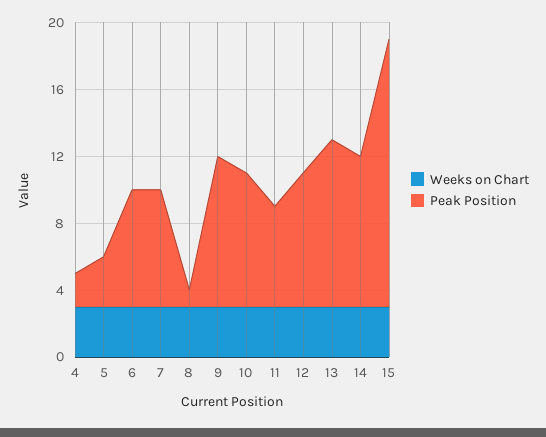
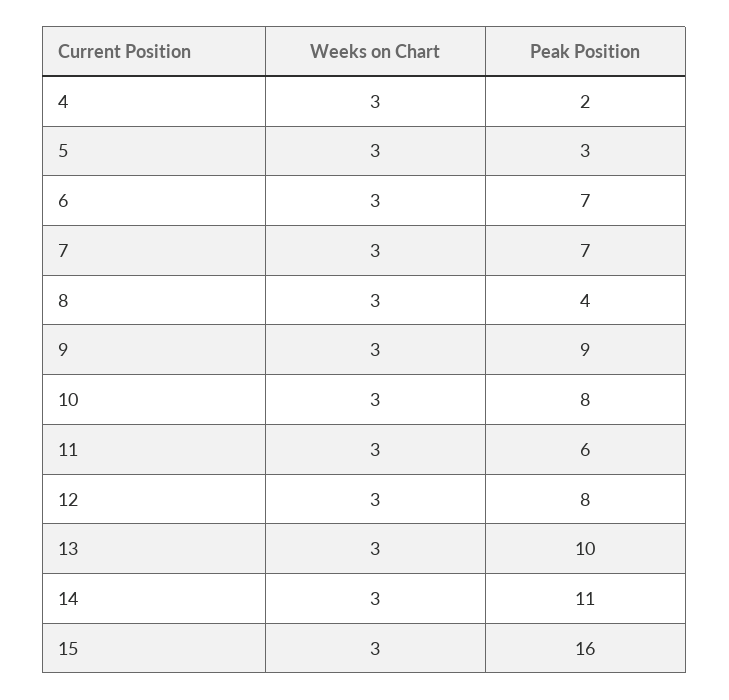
Peak Position, 8: 1 -> 4
Peak Position, 14: 9 -> 11

